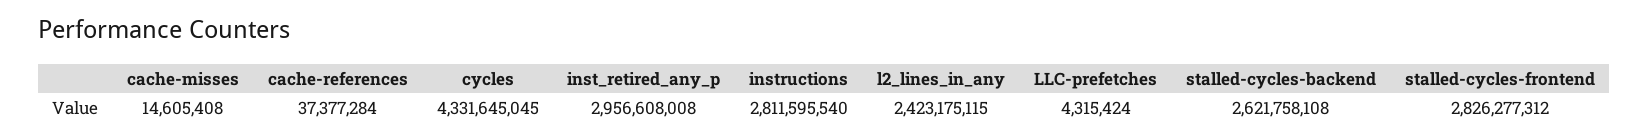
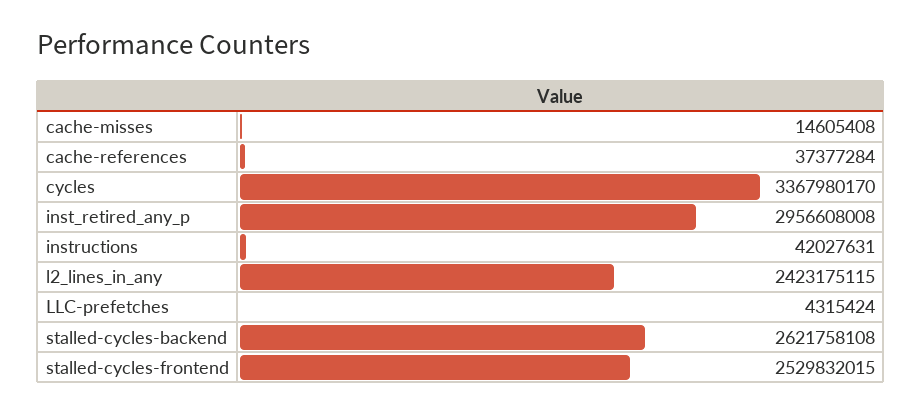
cycles: 4331645045 -> 3367980170
instructions: 2811595540 -> 42027631
stalled-cycles-frontend: 2826277312 -> 2529832015

